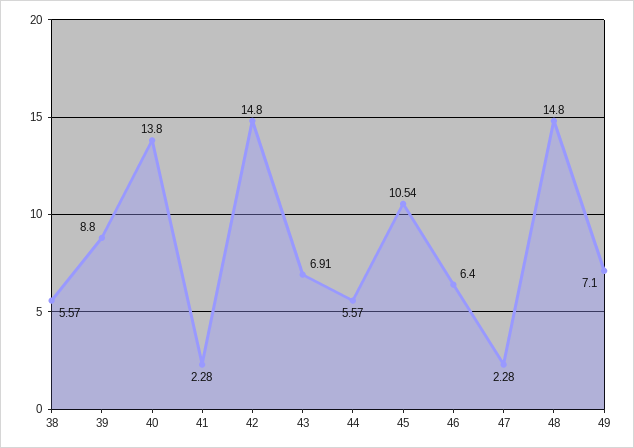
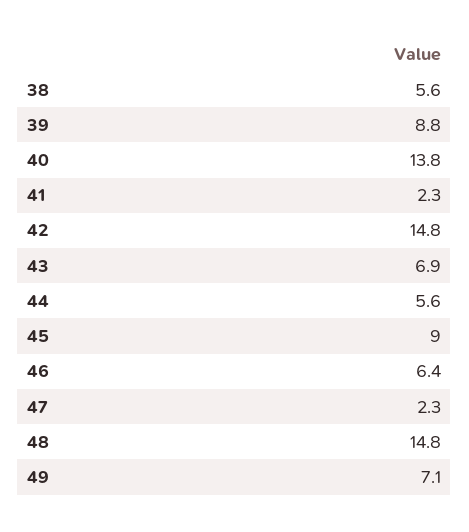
45: 10.54 -> 9

